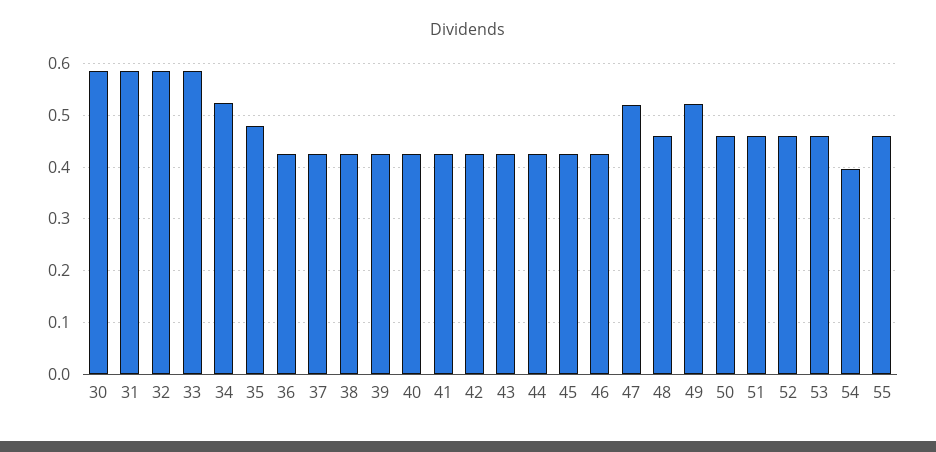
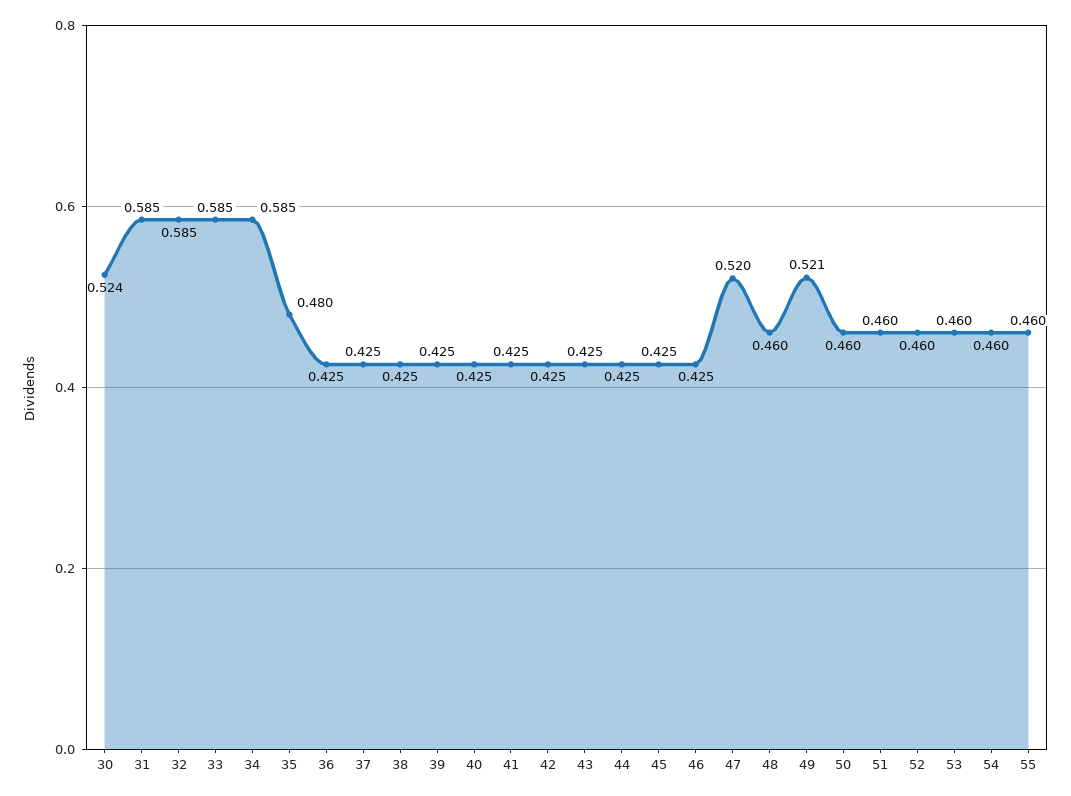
30: 0.58 -> 0.524
34: 0.52 -> 0.585
54: 0.4 -> 0.46

